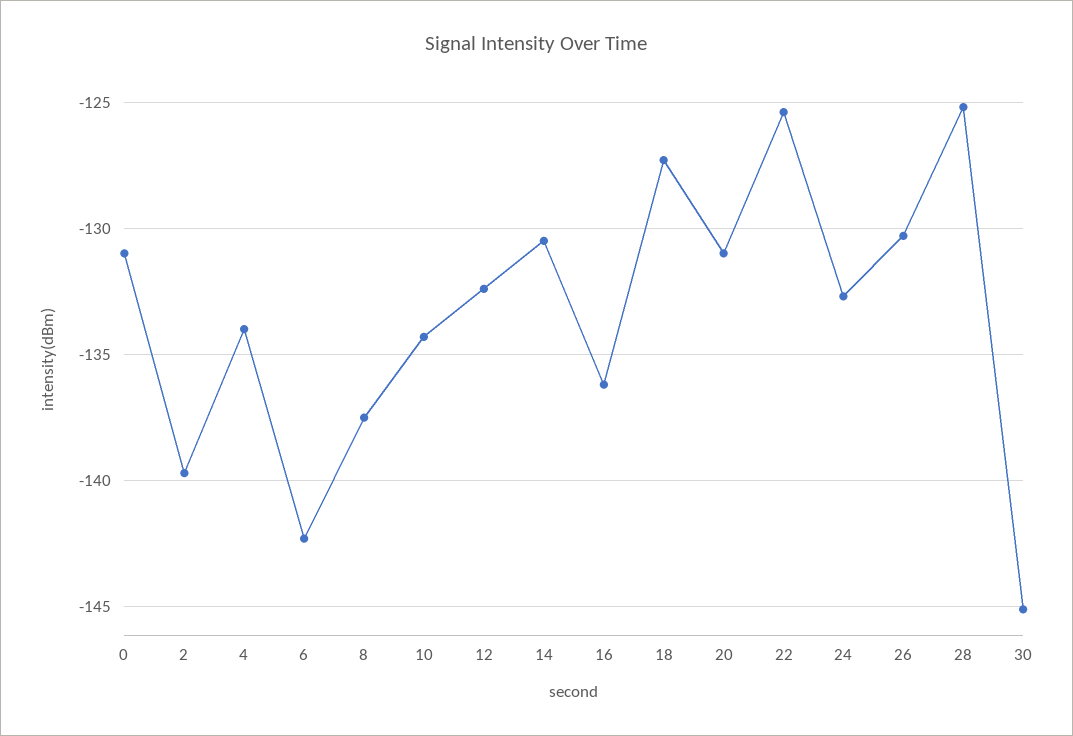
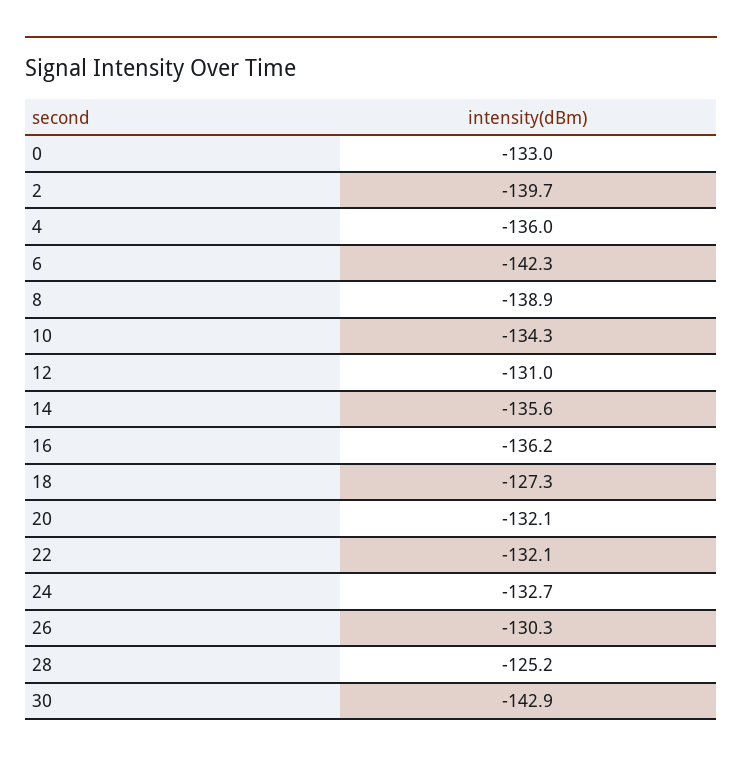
0: -131 -> -133
4: -134 -> -136
8: -137.5 -> -138.9
12: -132.5 -> -131
14: -130.5 -> -135.6
20: -131 -> -132.1
22: -125.5 -> -132.1
30: -145 -> -142.9

